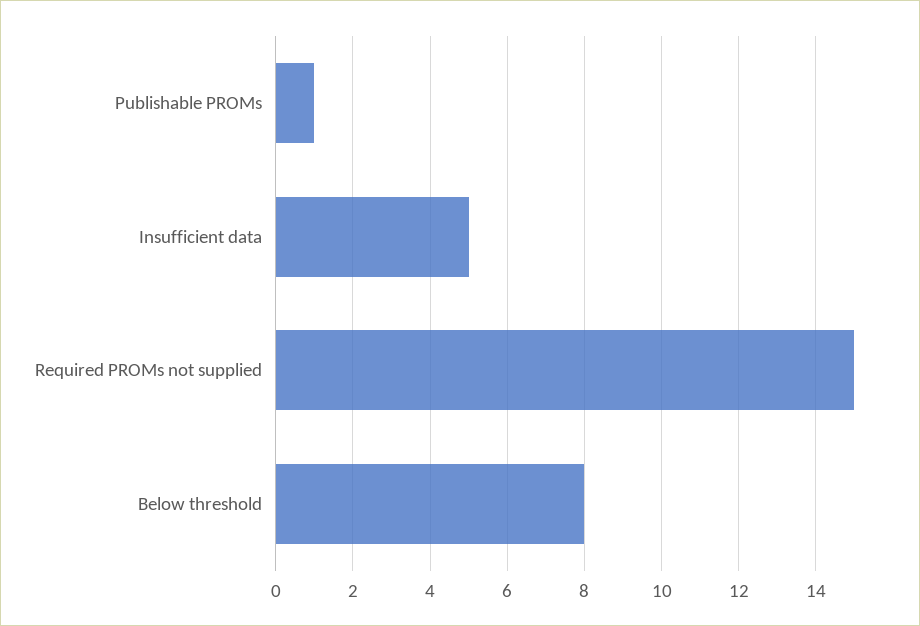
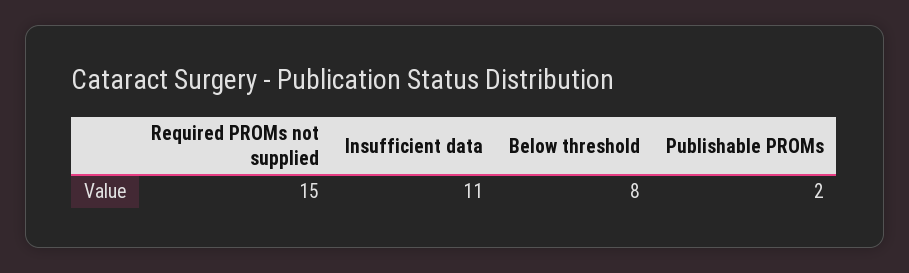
Publishable PROMs: 1 -> 2
Insufficient data: 5 -> 11

